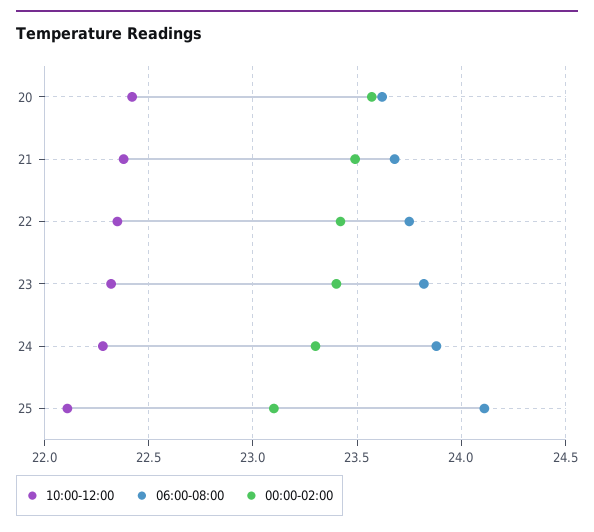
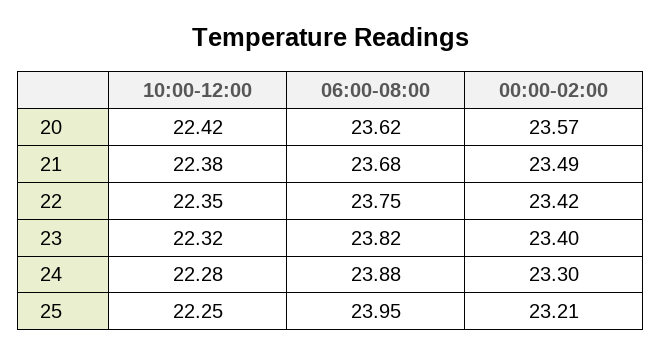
10:00-12:00, 25: 22.1 -> 22.25
06:00-08:00, 25: 24.1 -> 23.95
00:00-02:00, 25: 23.1 -> 23.21

